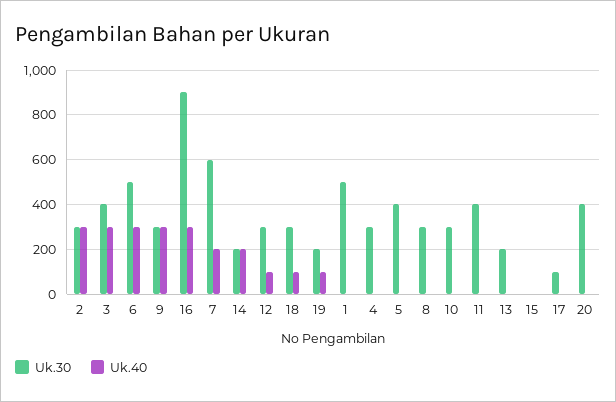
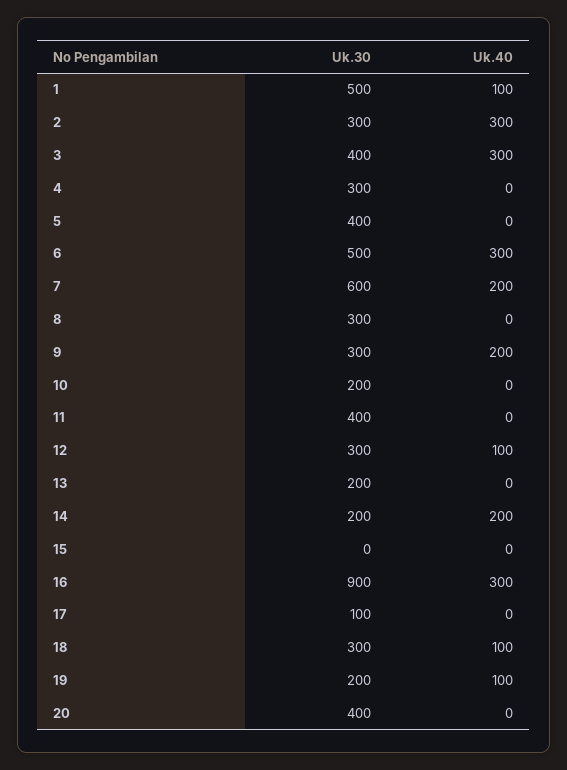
Uk.40, 9: 300 -> 200
Uk.40, 1: 0 -> 100
Uk.30, 10: 300 -> 200

